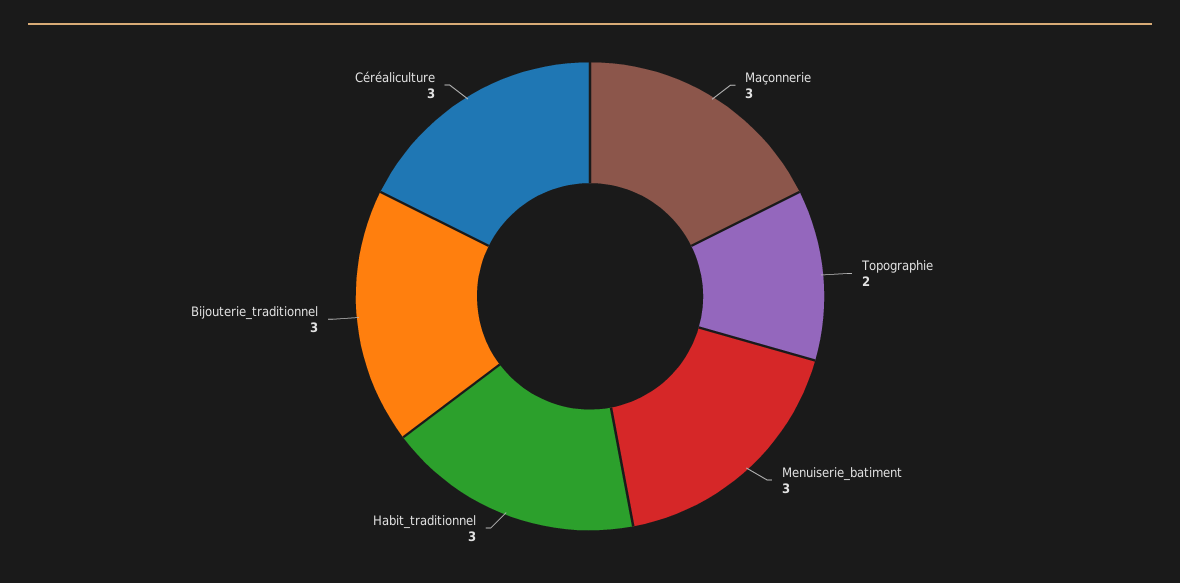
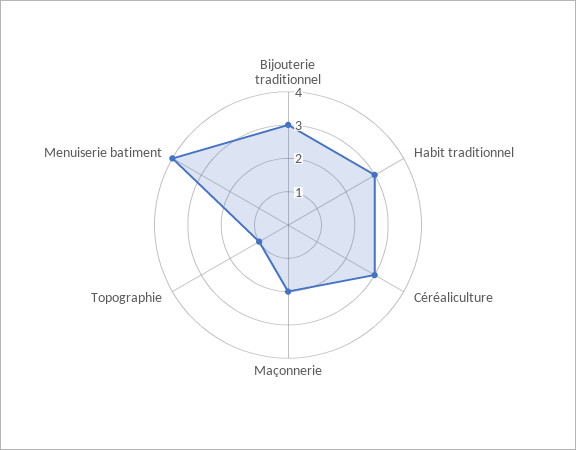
Maçonnerie: 3 -> 2
Topographie: 2 -> 1
Menuiserie_batiment: 3 -> 4

